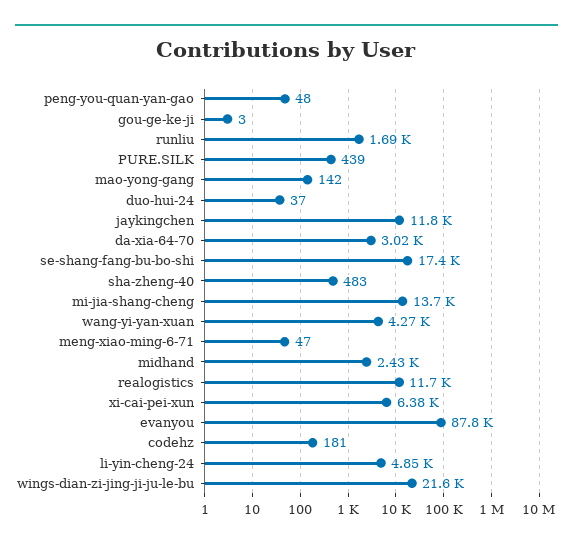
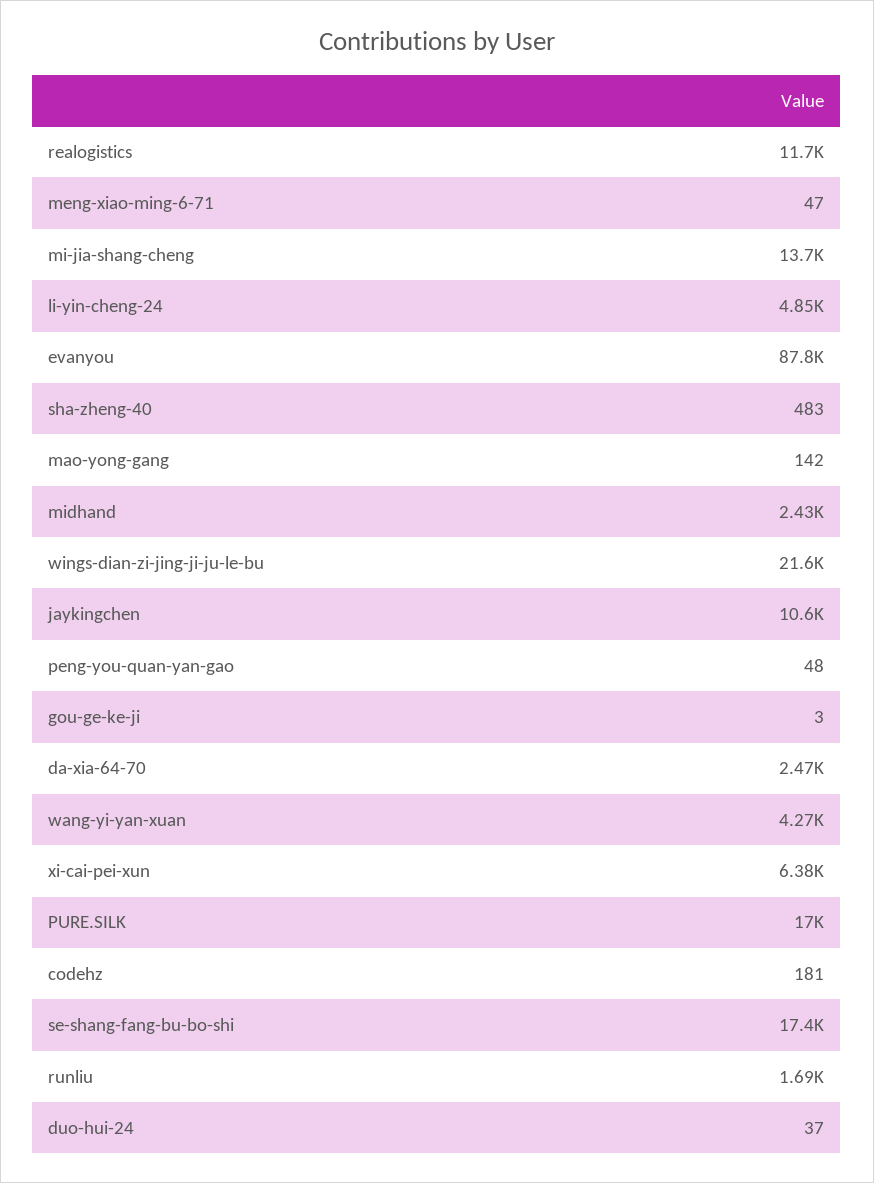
PURE.SILK: 439 -> 17000
jaykingchen: 11800 -> 10600
da-xia-64-70: 3020 -> 2470

